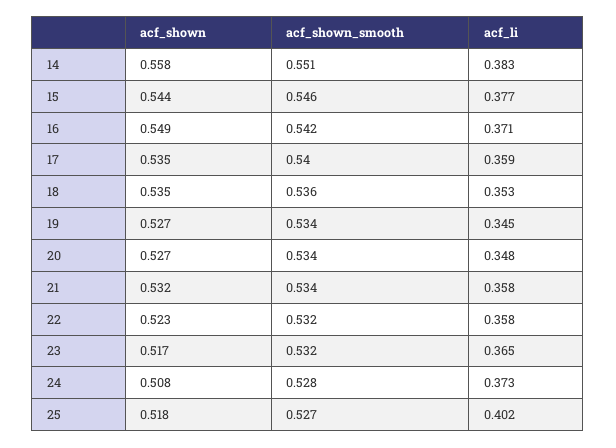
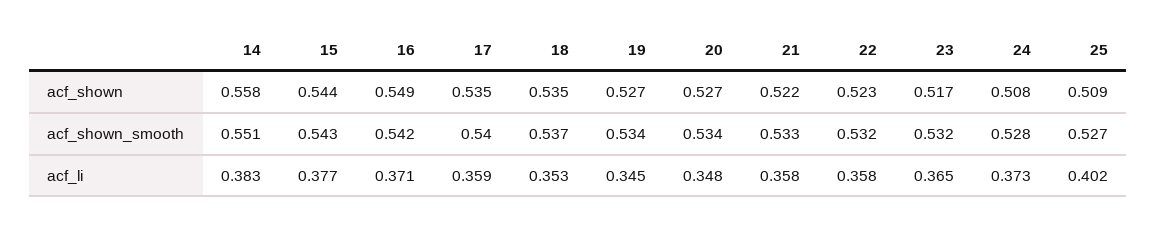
acf_shown_smooth, 15: 0.546 -> 0.543
acf_shown_smooth, 18: 0.536 -> 0.537
acf_shown, 21: 0.532 -> 0.522
acf_shown_smooth, 21: 0.534 -> 0.533
acf_shown, 25: 0.518 -> 0.509

